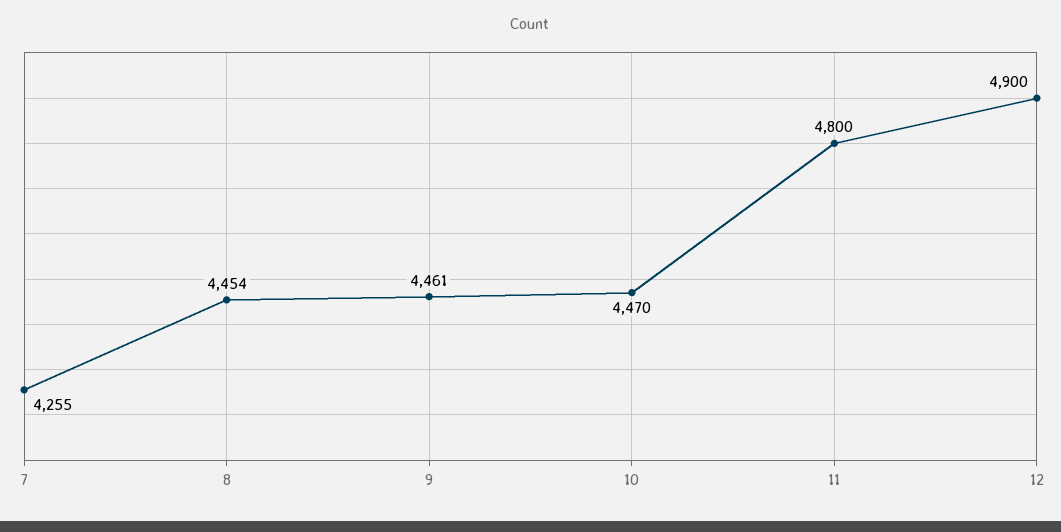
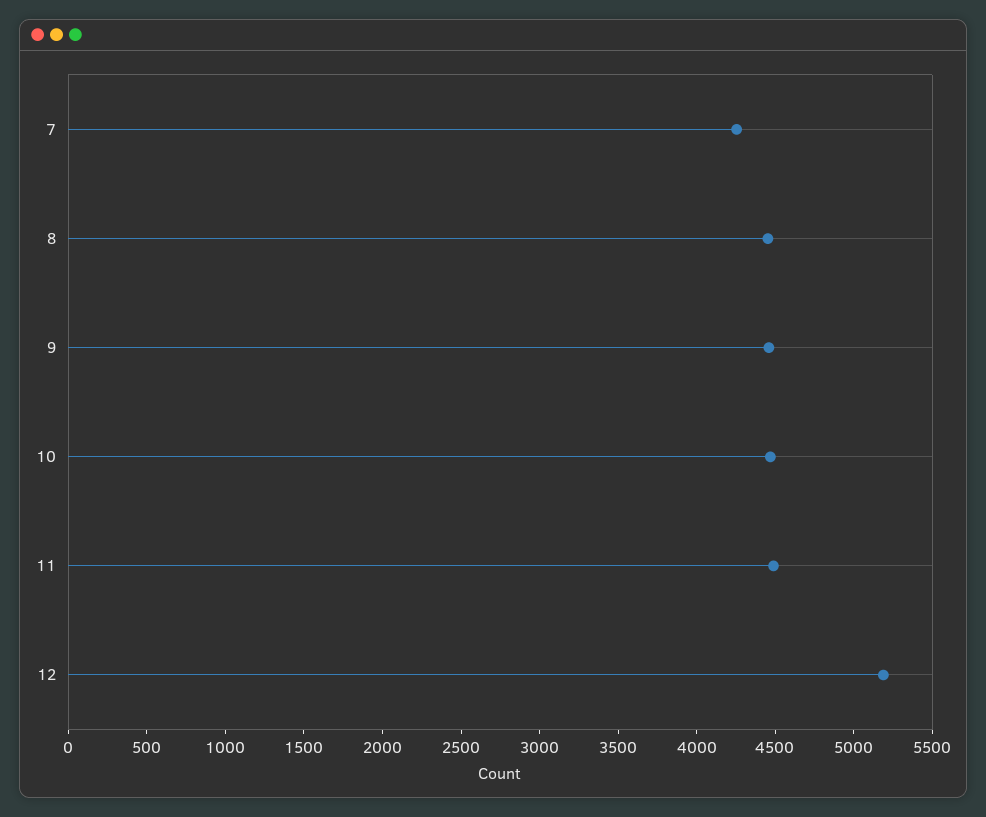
11: 4800 -> 4500
12: 4900 -> 5200

